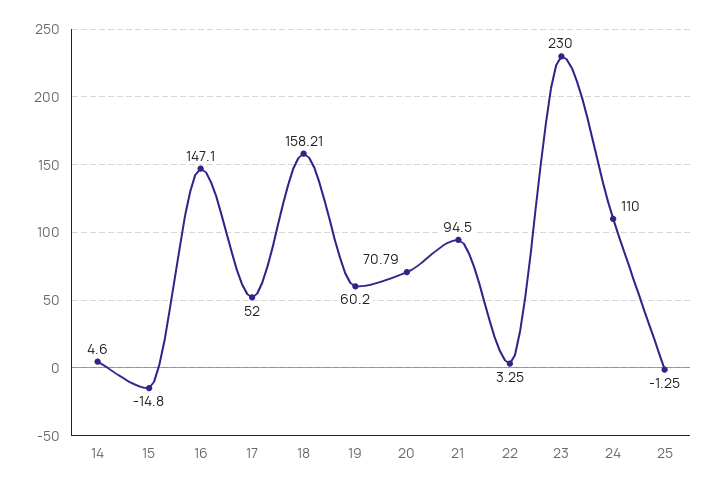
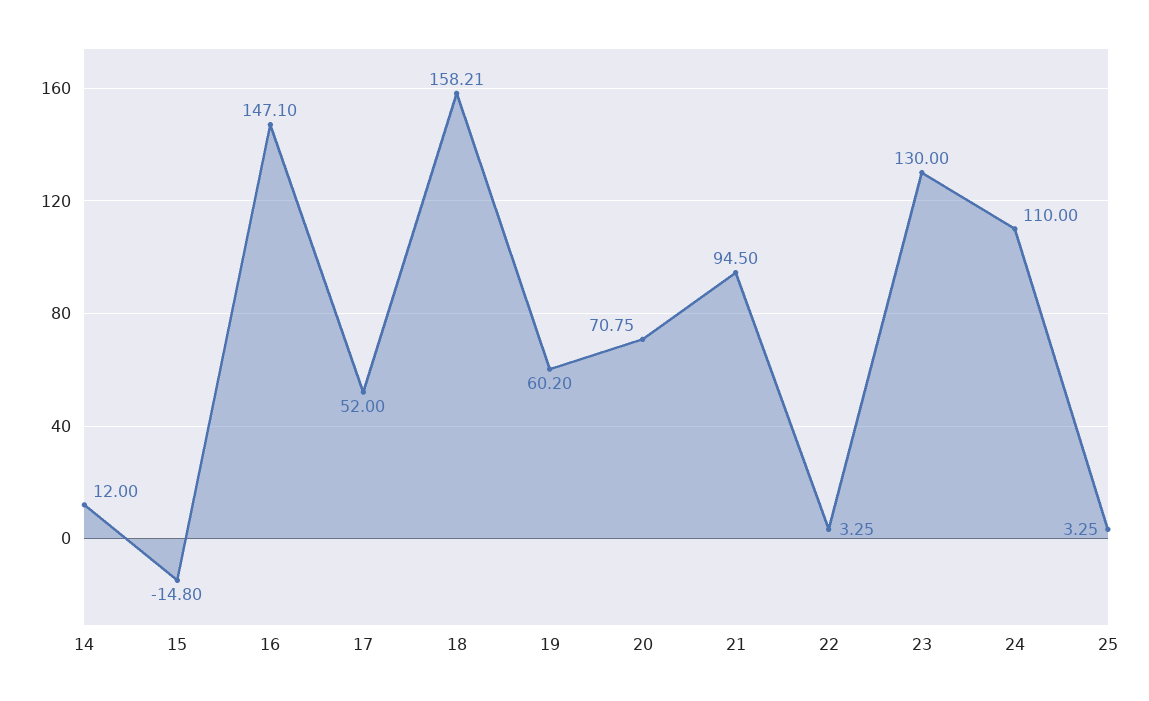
14: 4.6 -> 12
20: 70.79 -> 70.75
23: 230 -> 130
25: -1.25 -> 3.25

